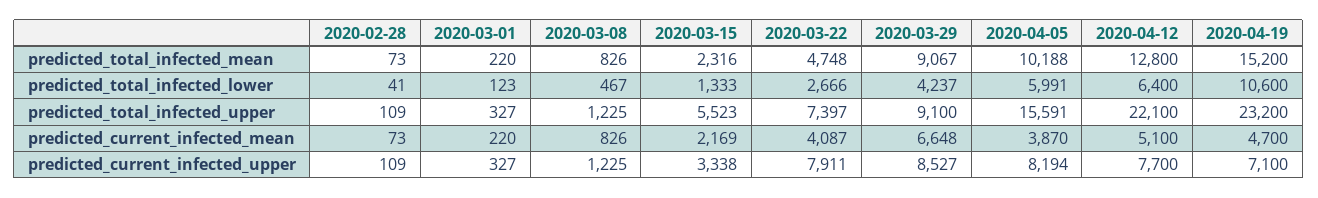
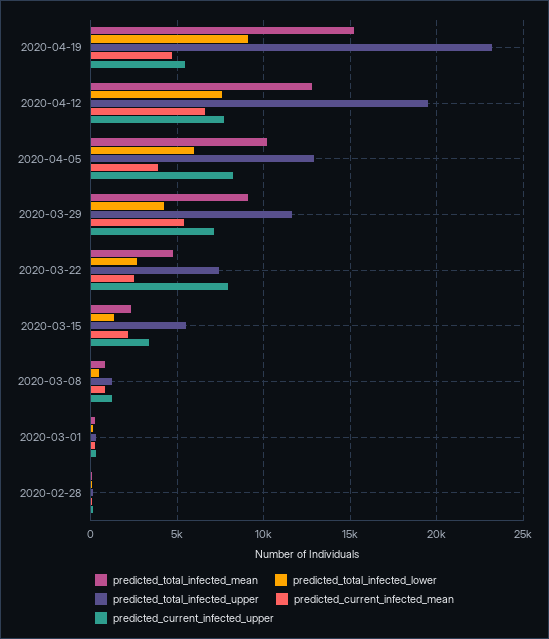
predicted_total_infected_lower, 2020-04-12: 6400 -> 7500
predicted_total_infected_lower, 2020-04-19: 10600 -> 9000
predicted_total_infected_upper, 2020-03-29: 9100 -> 11500
predicted_total_infected_upper, 2020-04-05: 15591 -> 13000
predicted_total_infected_upper, 2020-04-12: 22100 -> 19500
predicted_current_infected_mean, 2020-03-22: 4087 -> 2500
predicted_current_infected_mean, 2020-03-29: 6648 -> 5500
predicted_current_infected_mean, 2020-04-12: 5100 -> 6500
predicted_current_infected_upper, 2020-03-29: 8527 -> 7000
predicted_current_infected_upper, 2020-04-19: 7100 -> 5500

